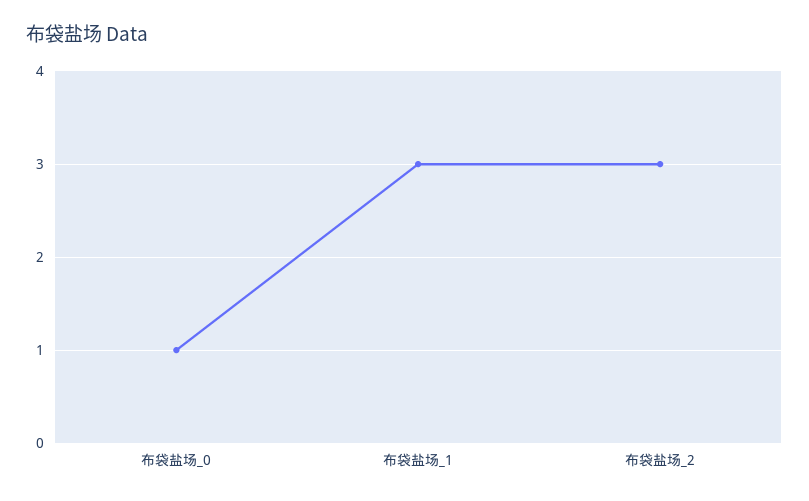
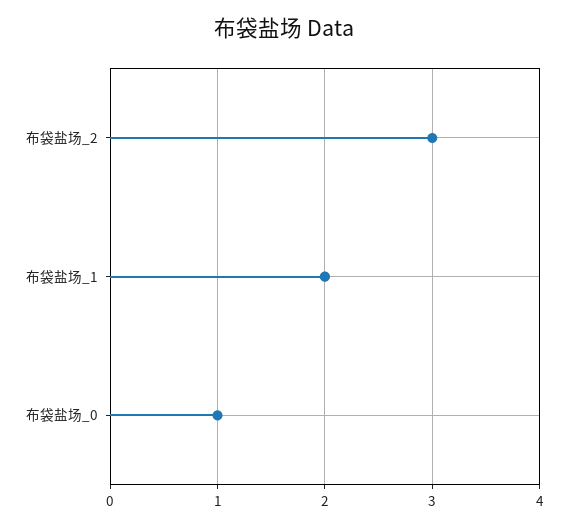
布袋盐场_1: 3 -> 2

